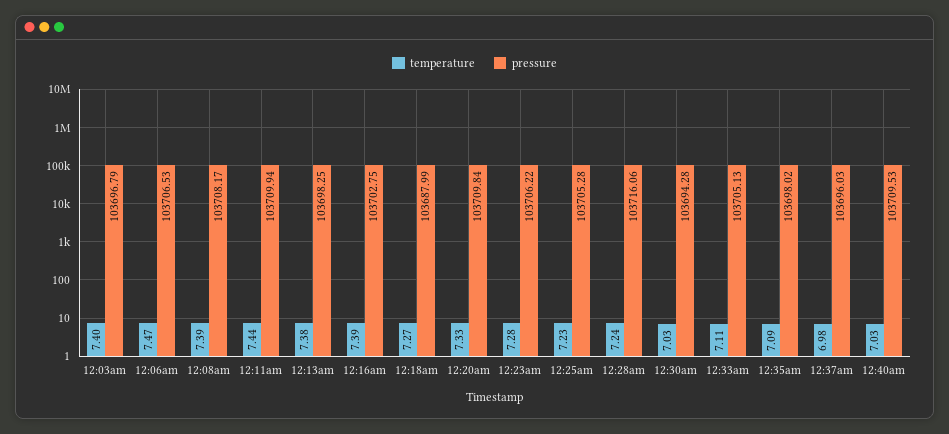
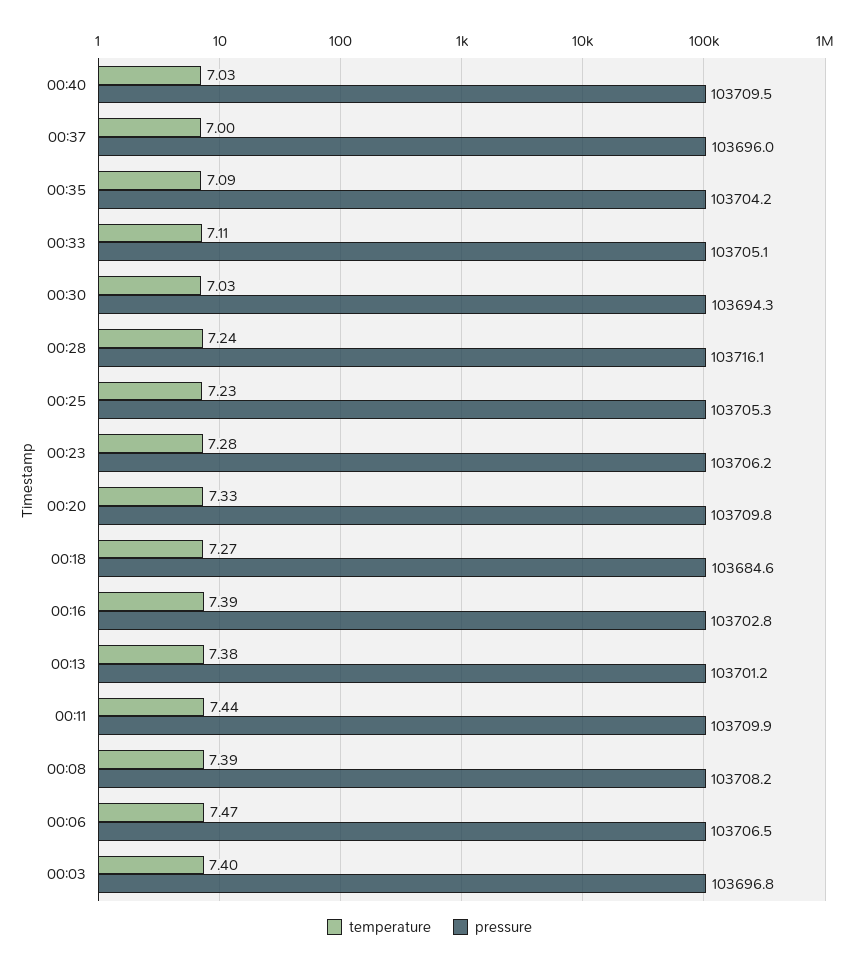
pressure, 12:13am: 103698.25 -> 103701.2
pressure, 12:18am: 103687.99 -> 103684.6
pressure, 12:35am: 103698.02 -> 103704.2
temperature, 12:37am: 6.98 -> 7

